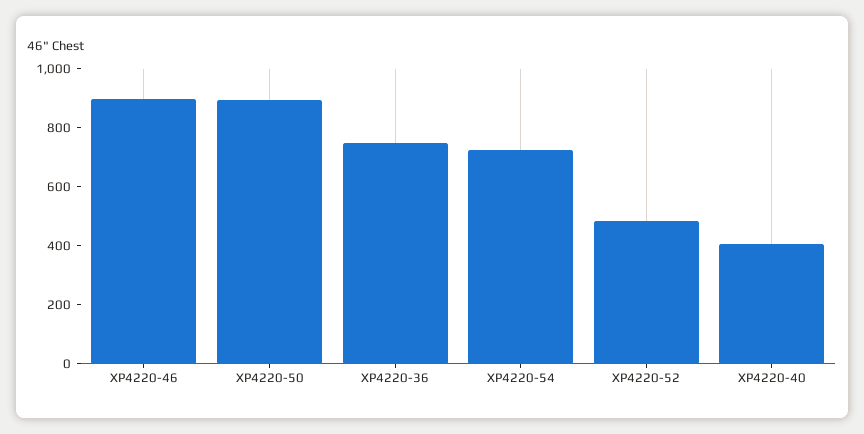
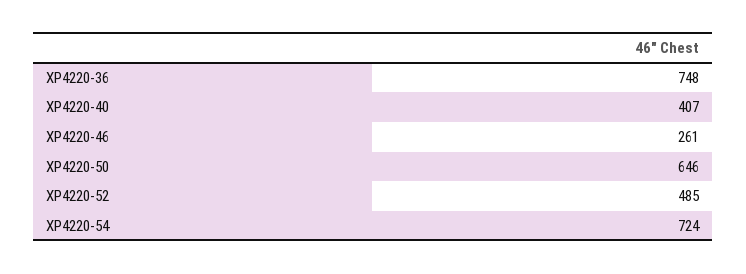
XP4220-46: 900 -> 261
XP4220-50: 900 -> 646

